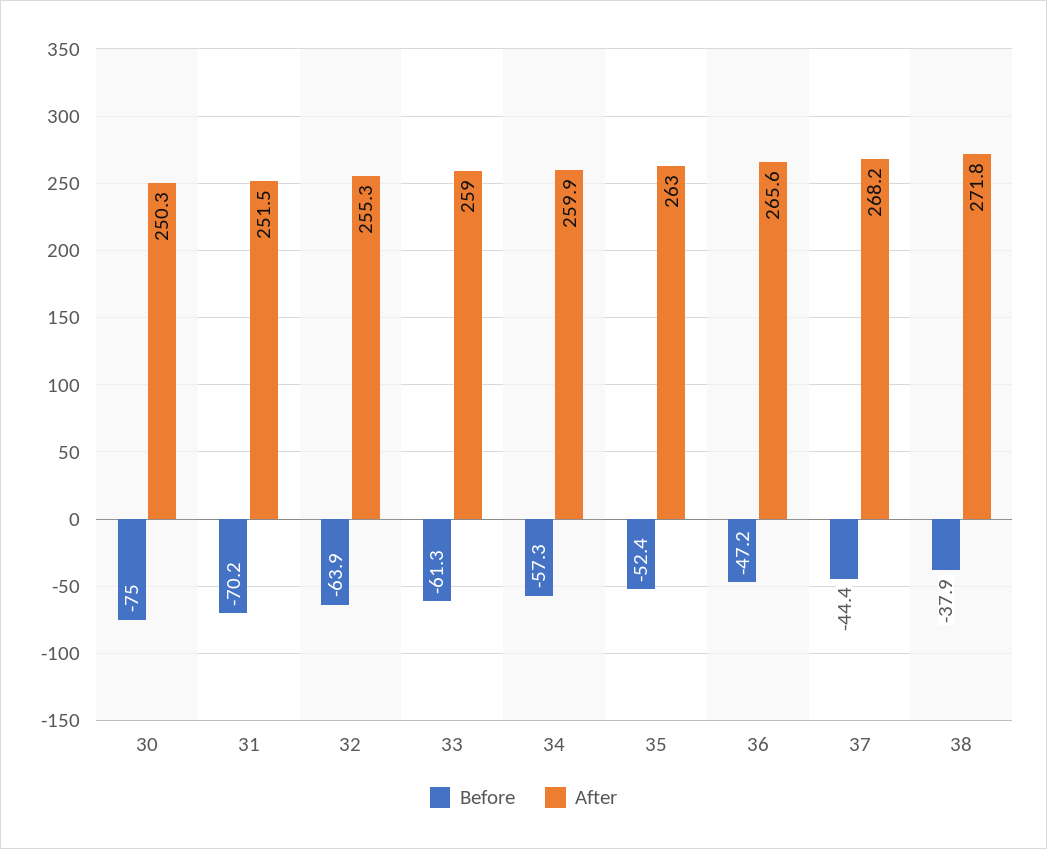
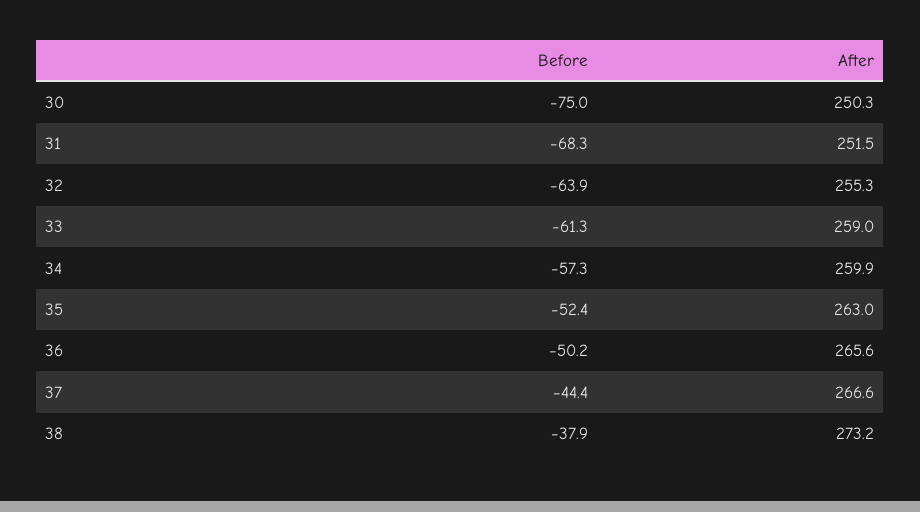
Before, 31: -70.2 -> -68.3
Before, 36: -47.2 -> -50.2
After, 37: 268.2 -> 266.6
After, 38: 271.8 -> 273.2

